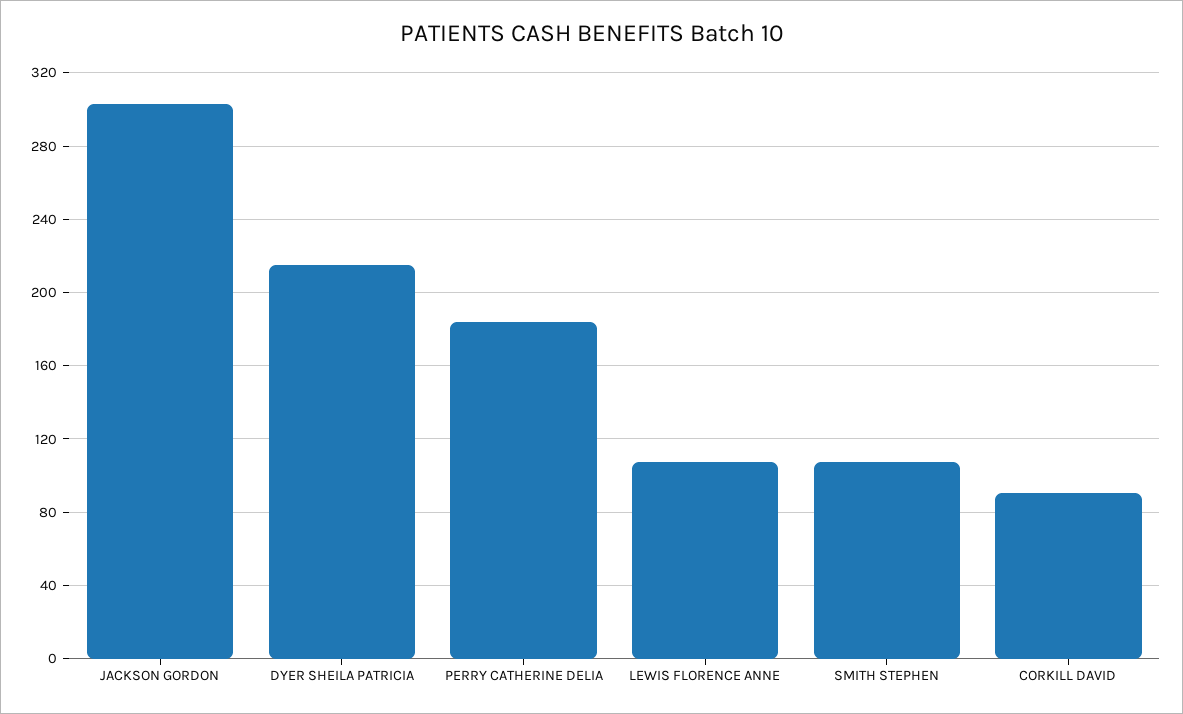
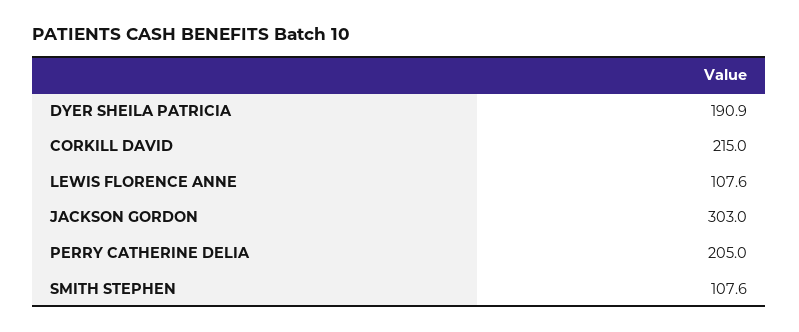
DYER SHEILA PATRICIA: 215 -> 190.9
PERRY CATHERINE DELIA: 185 -> 205
CORKILL DAVID: 90 -> 215

